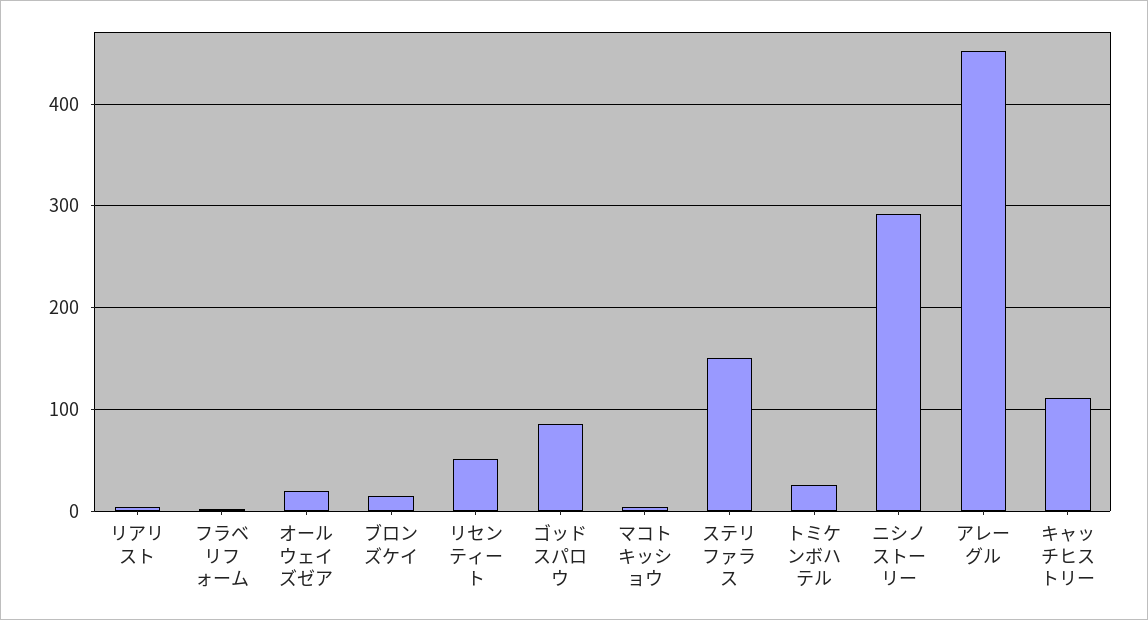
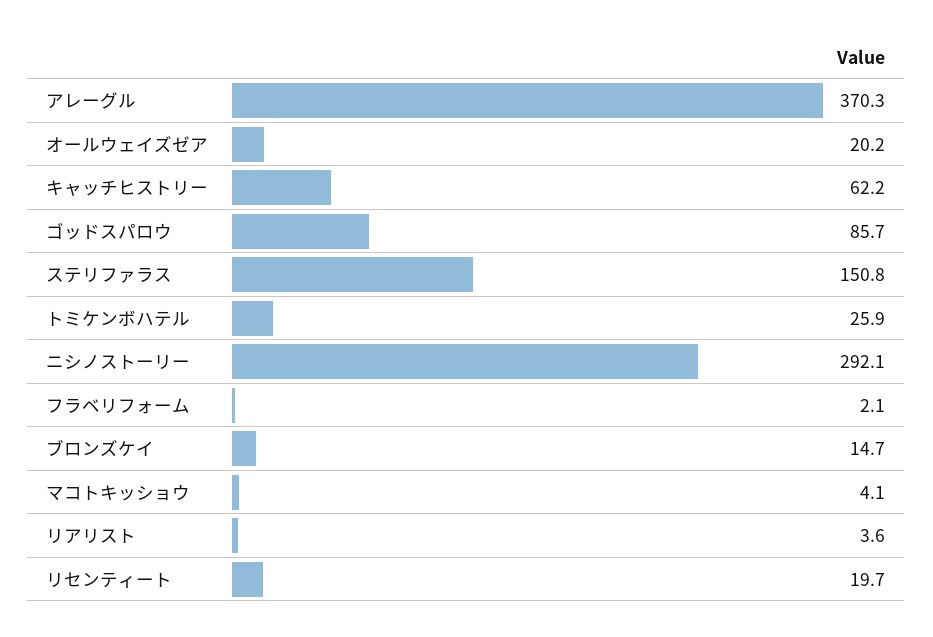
リセンティート: 50 -> 19.7
アレーグル: 450 -> 370.3
キャッチヒストリー: 110 -> 62.2

